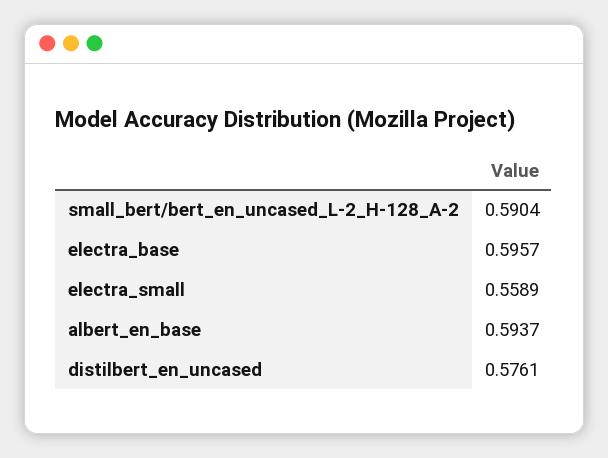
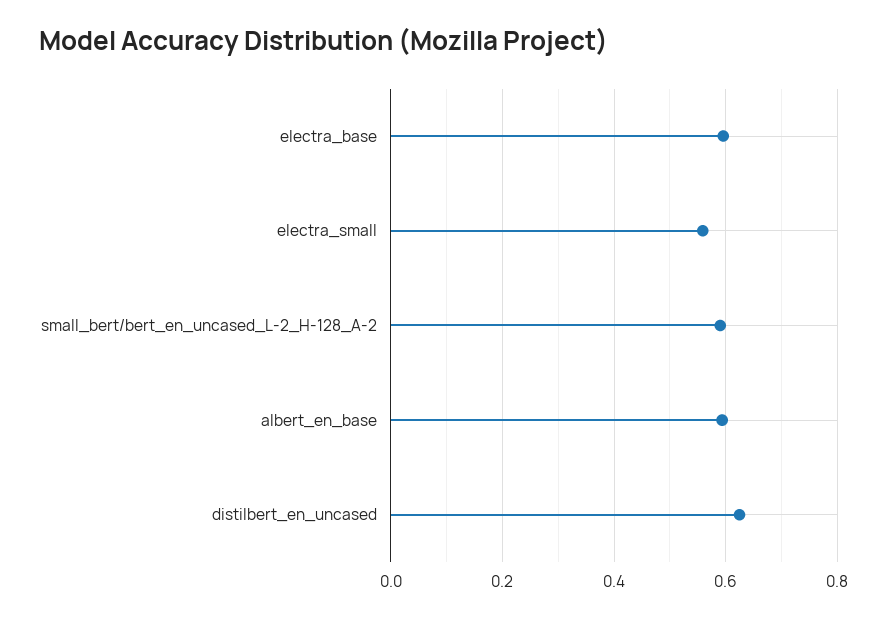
distilbert_en_uncased: 0.5761 -> 0.62

